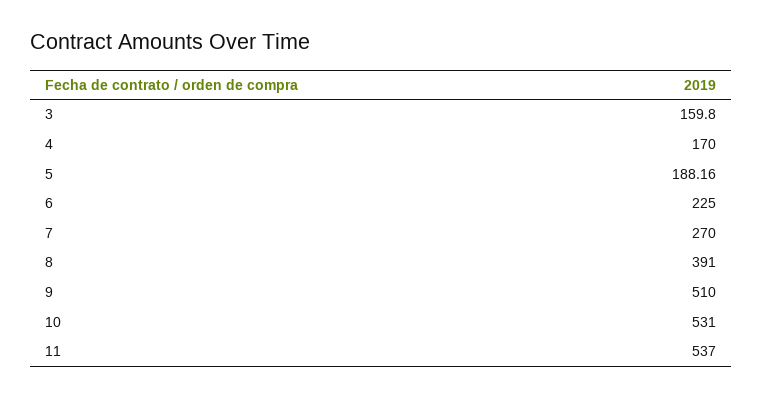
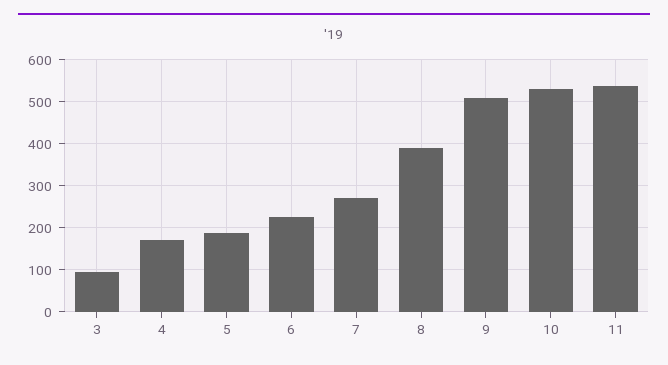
3: 159.8 -> 100

